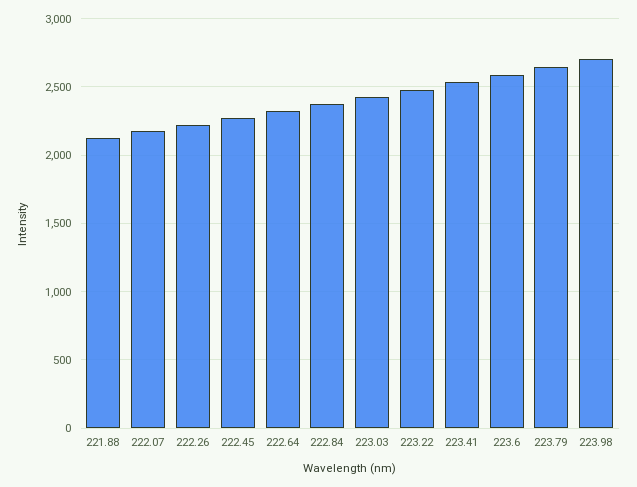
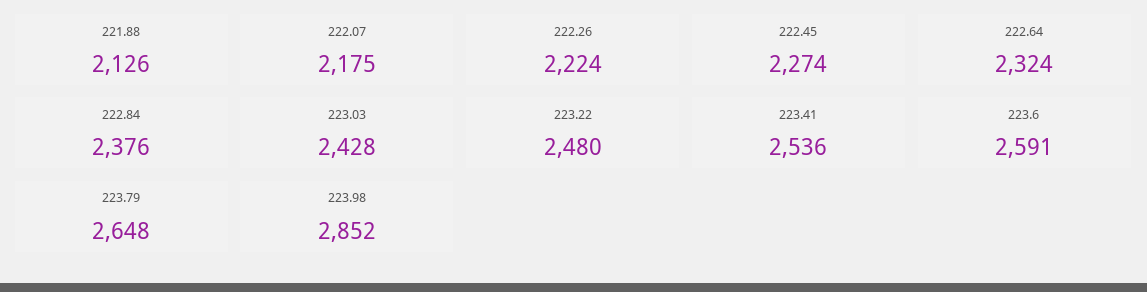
223.98: 2700 -> 2852

